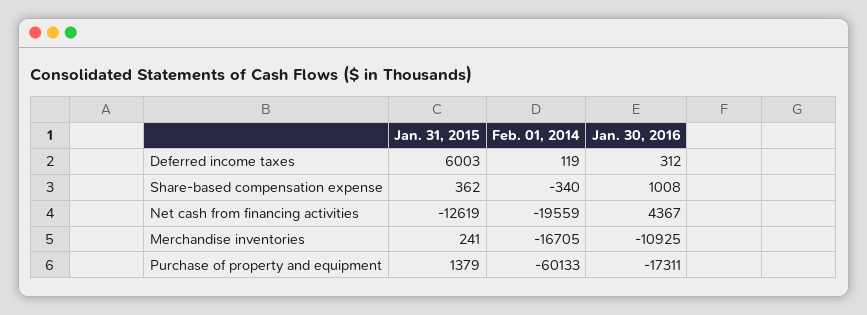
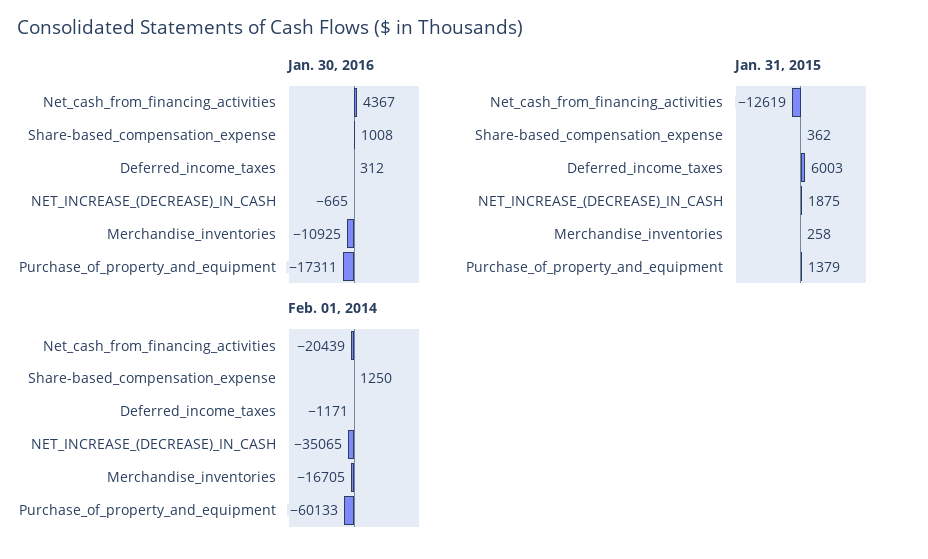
Feb. 01, 2014, Deferred income taxes: 119 -> -1171
Feb. 01, 2014, Share-based compensation expense: -340 -> 1250
Feb. 01, 2014, Net cash from financing activities: -19559 -> -20439
Jan. 31, 2015, Merchandise inventories: 241 -> 258
Jan. 30, 2016, NET_INCREASE_(DECREASE)_IN_CASH: none -> -665
Jan. 31, 2015, NET_INCREASE_(DECREASE)_IN_CASH: none -> 1875
Feb. 01, 2014, NET_INCREASE_(DECREASE)_IN_CASH: none -> -35065

